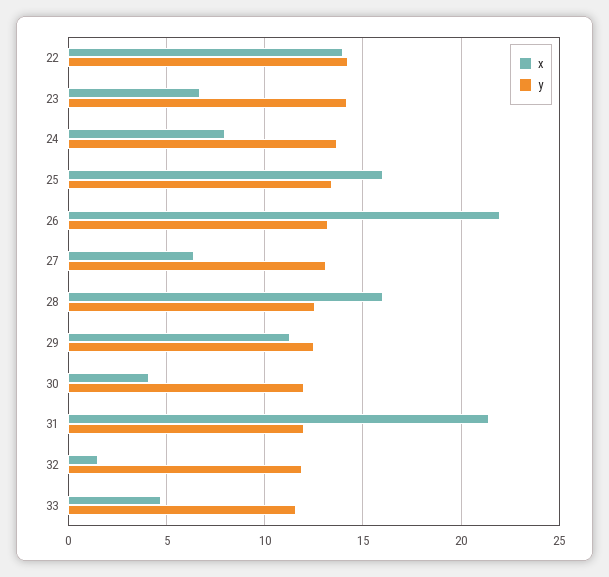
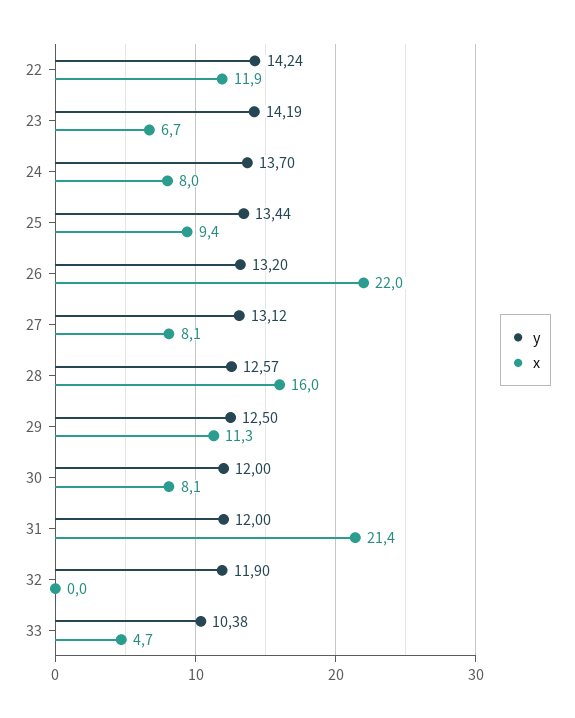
x, 22: 14 -> 11.9
x, 25: 16 -> 9.4
x, 27: 6.5 -> 8.1
x, 30: 4 -> 8.1
x, 32: 1.5 -> 0
y, 33: 11.5 -> 10.38

